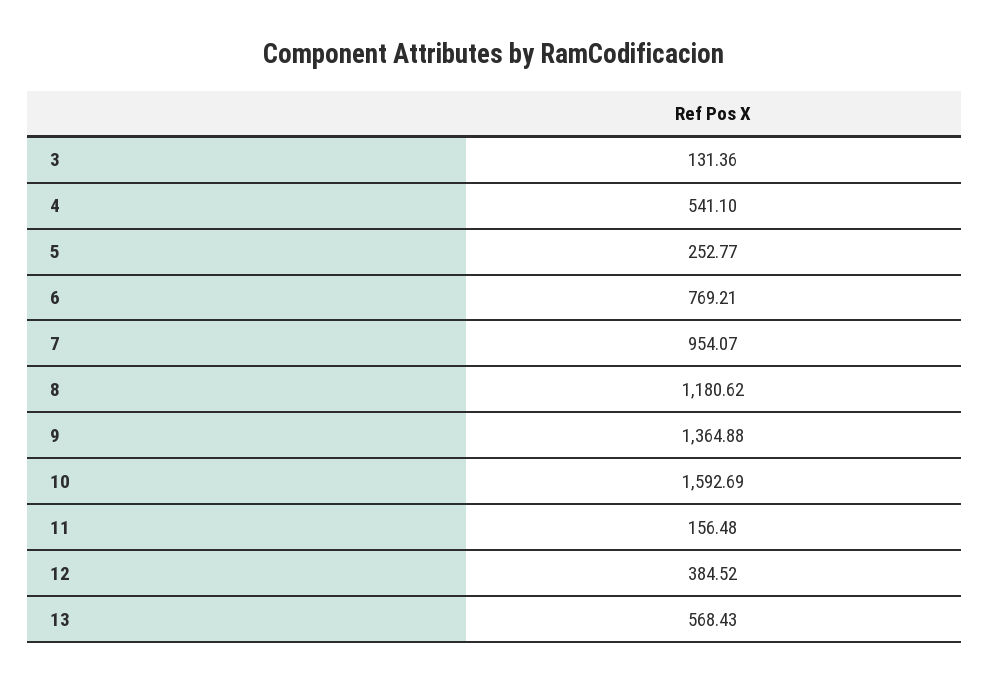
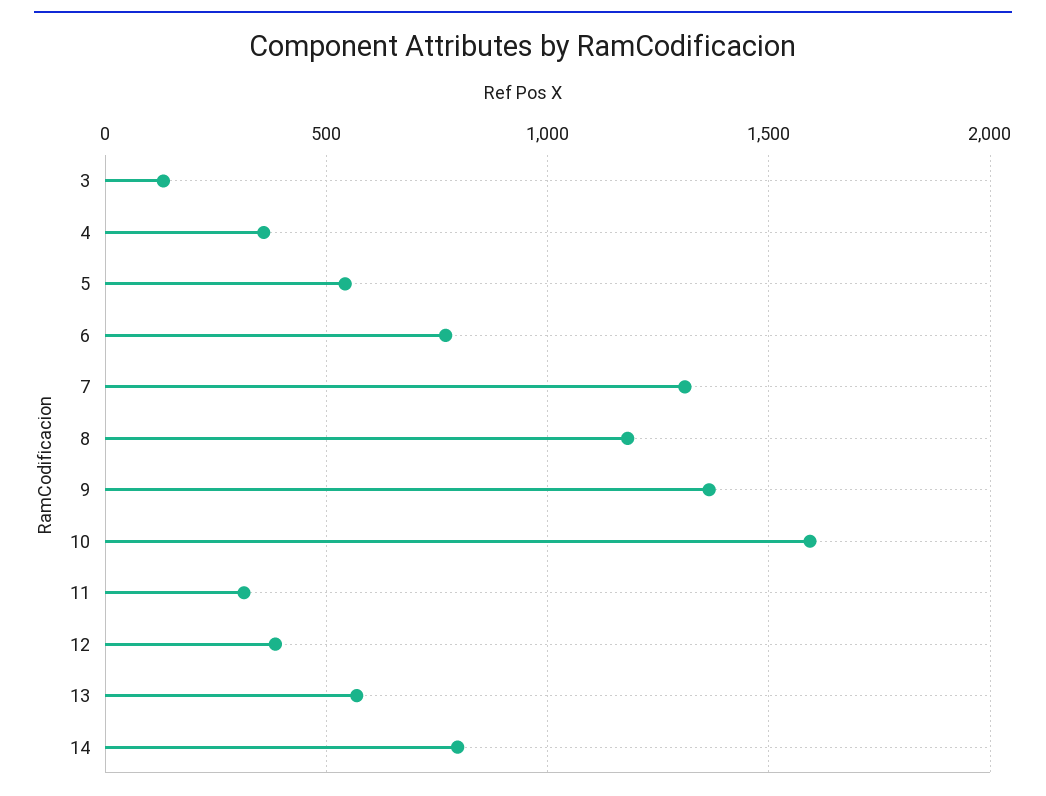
4: 541.1 -> 350
5: 252.77 -> 550
7: 954.07 -> 1300
11: 156.48 -> 300
14: none -> 800

